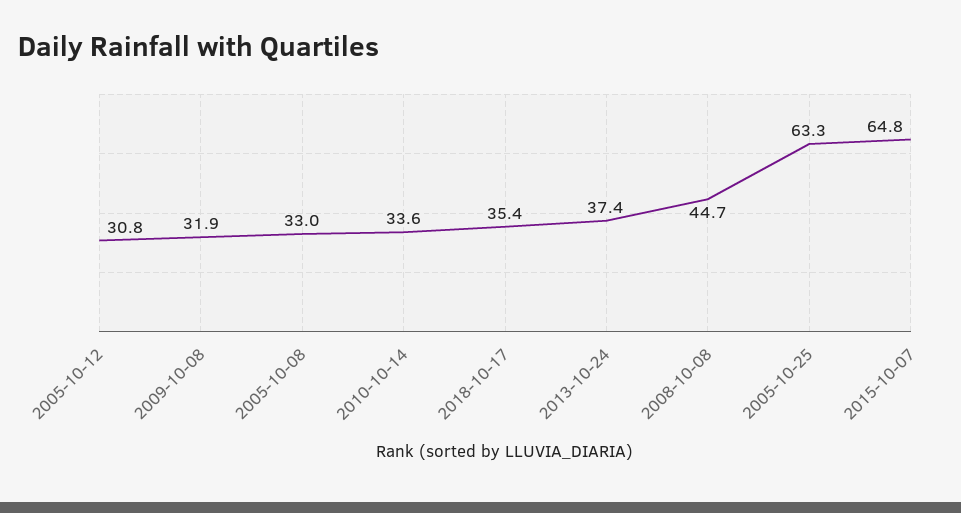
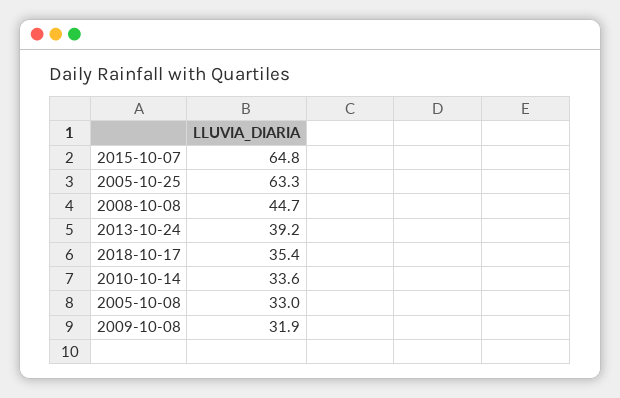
2005-10-12: 30.8 -> none
2013-10-24: 37.4 -> 39.2

